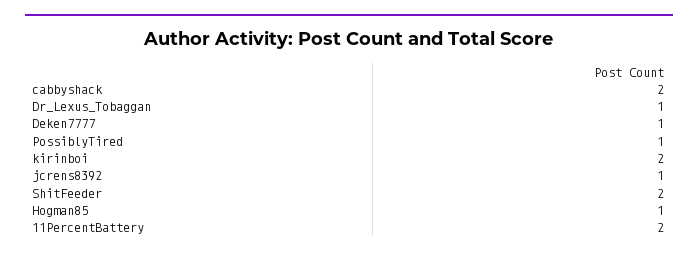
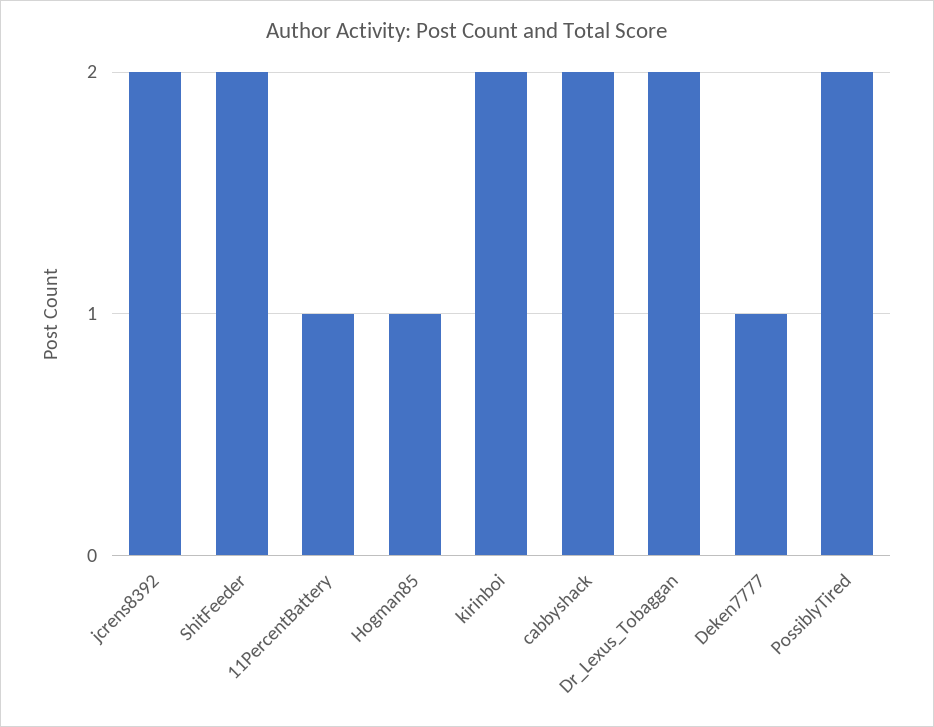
Dr_Lexus_Tobaggan: 1 -> 2
PossiblyTired: 1 -> 2
jcrens8392: 1 -> 2
11PercentBattery: 2 -> 1

